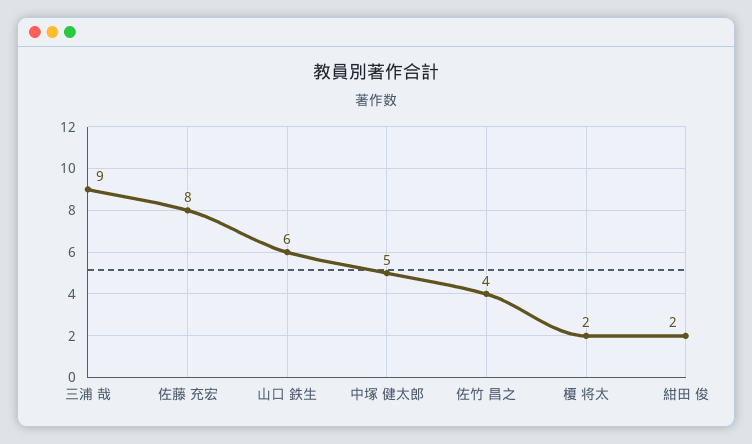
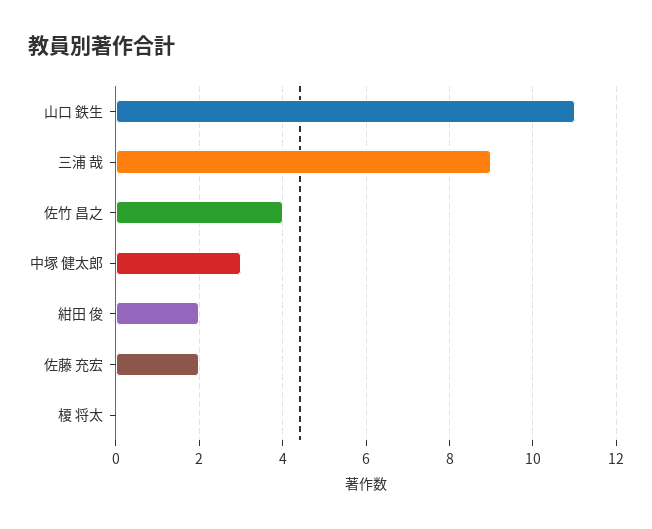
佐藤 充宏: 8 -> 2
山口 鉄生: 6 -> 11
中塚 健太郎: 5 -> 3
榎 将太: 2 -> 0

